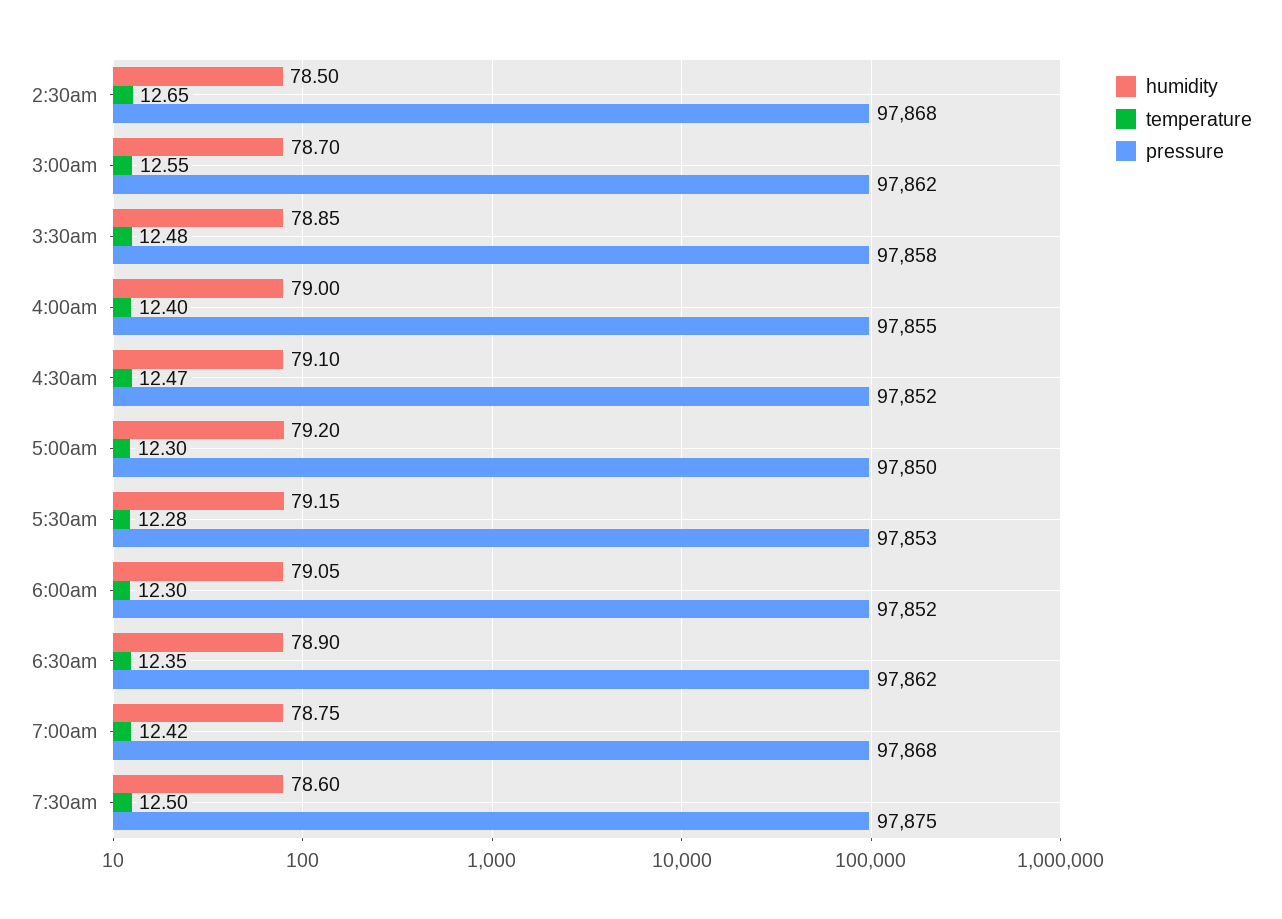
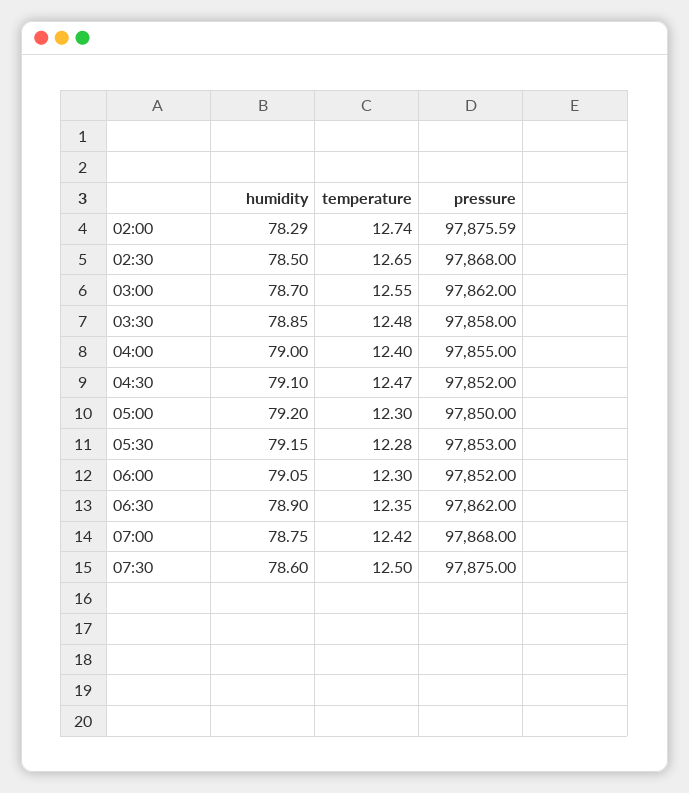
humidity, 02:00: none -> 78.29
temperature, 02:00: none -> 12.74
pressure, 02:00: none -> 97875.59

